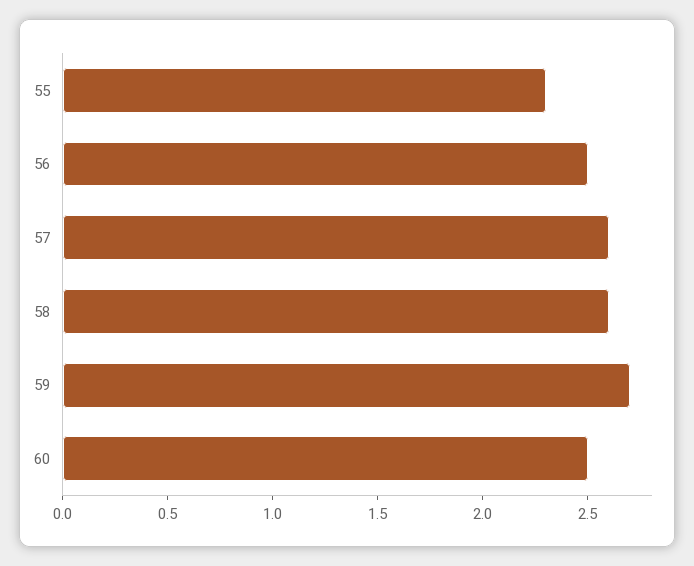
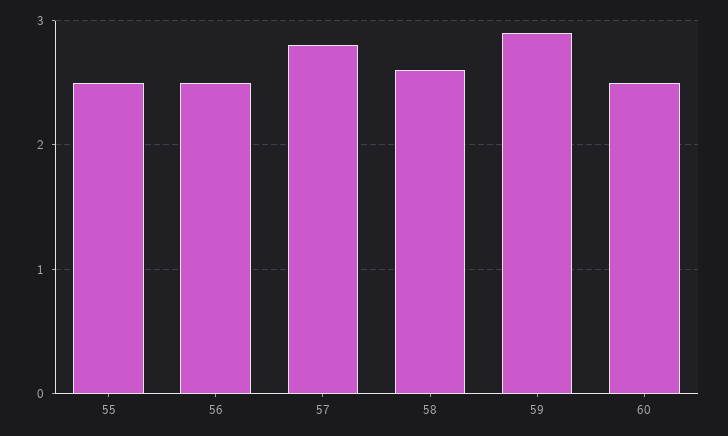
55: 2.3 -> 2.5
57: 2.6 -> 2.8
59: 2.7 -> 2.9

